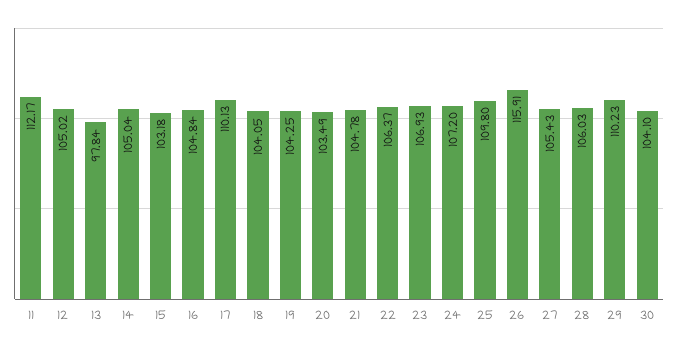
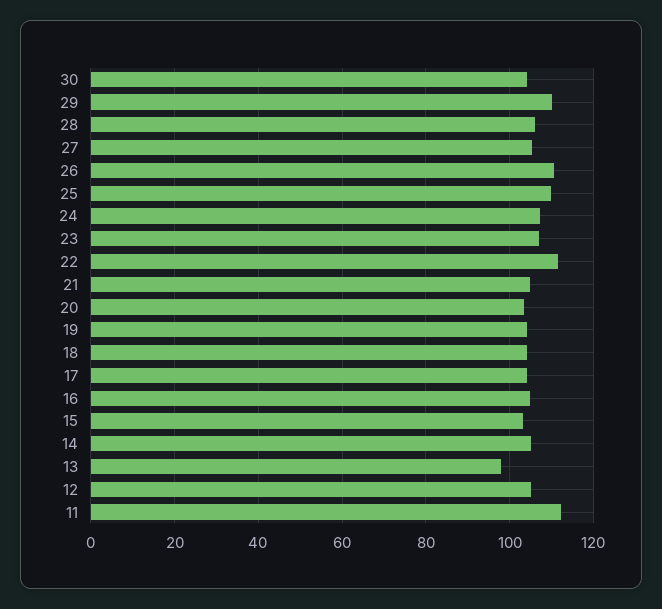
17: 110.13 -> 104
22: 106.37 -> 112
26: 115.91 -> 110

